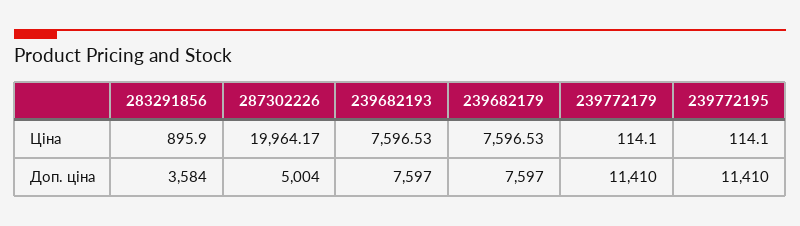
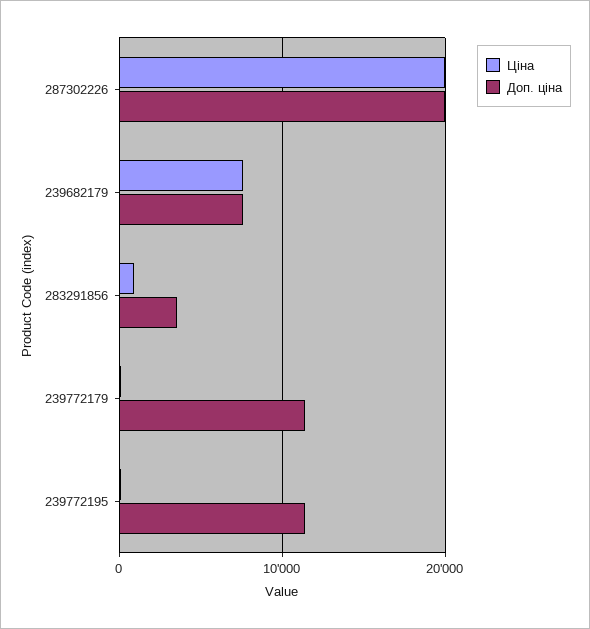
Ціна, 239682193: 7596.53 -> none
Доп. ціна, 287302226: 5004 -> 20000
Доп. ціна, 239682193: 7597 -> none

